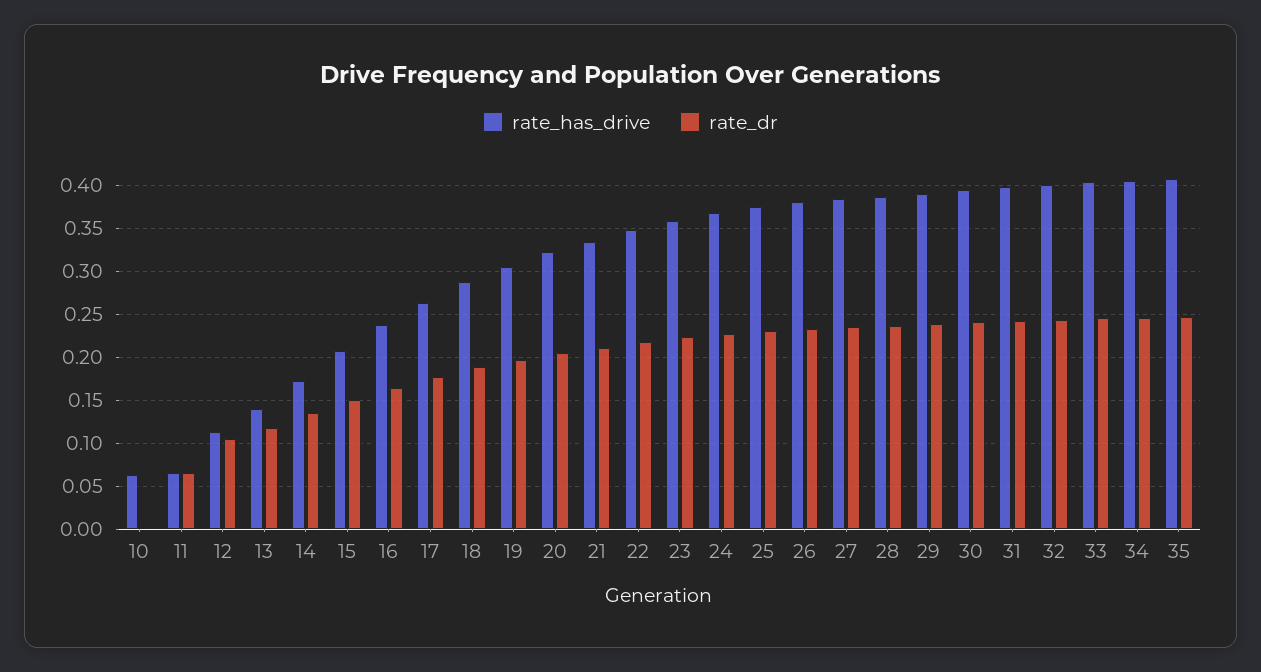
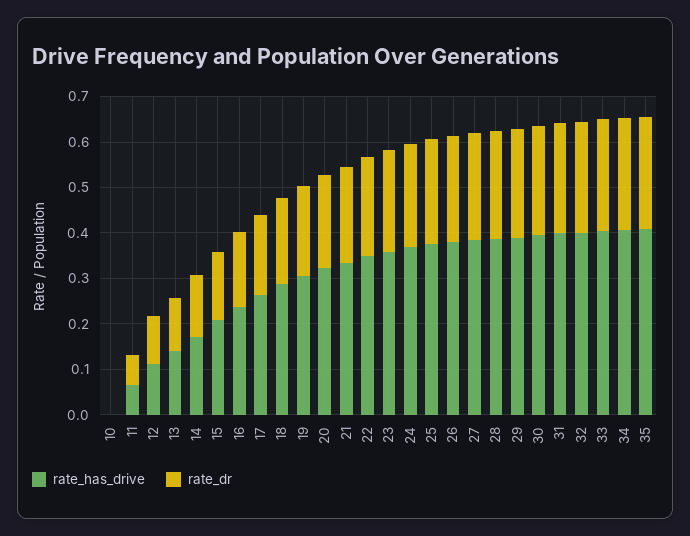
rate_has_drive, 10: 0.06 -> 0

